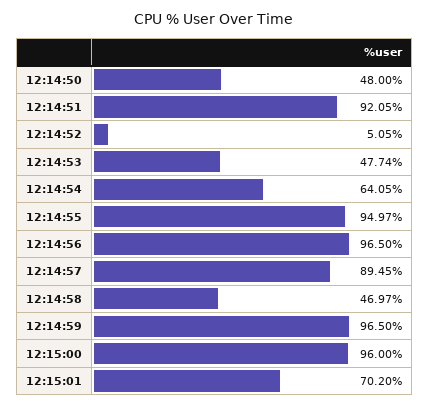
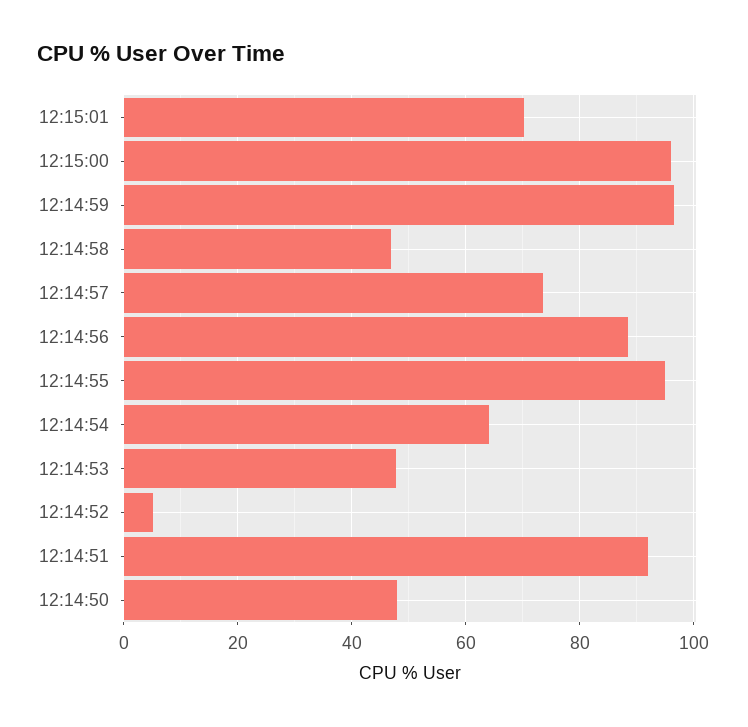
12:14:56: 96.5 -> 88
12:14:57: 89.45 -> 74

